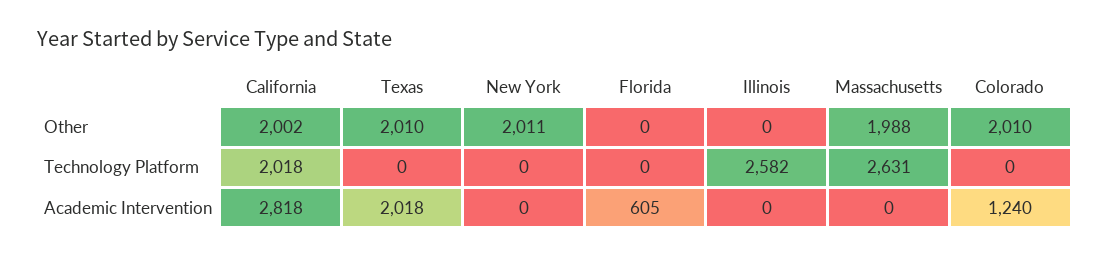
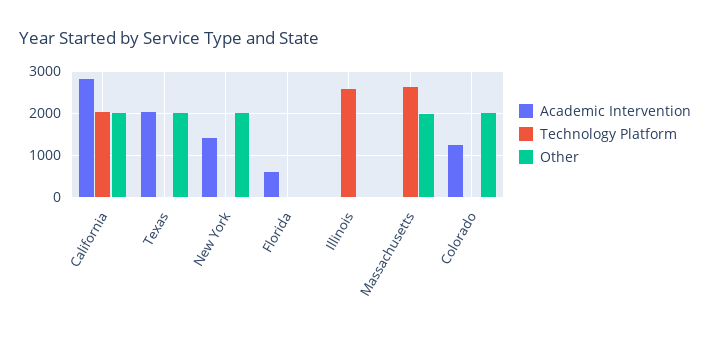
Academic Intervention, New York: 0 -> 1400

